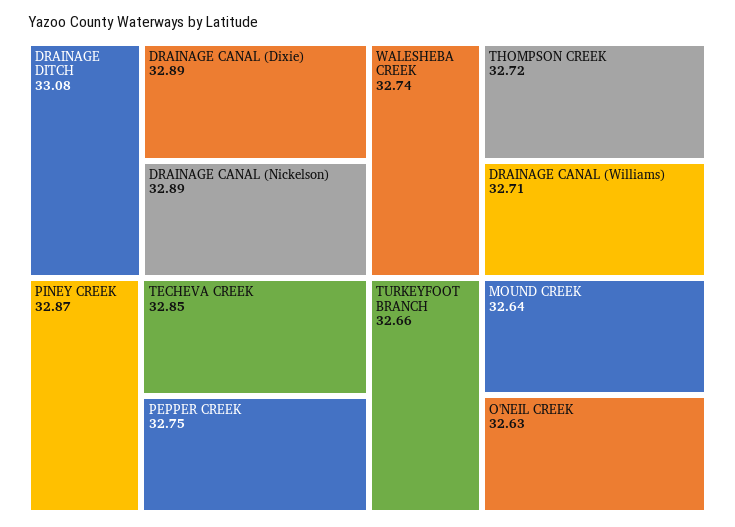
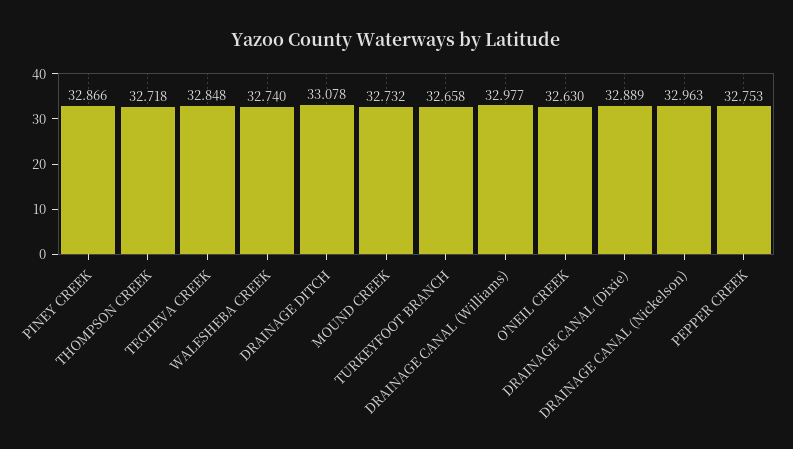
DRAINAGE CANAL (Nickelson): 32.89 -> 32.963
DRAINAGE CANAL (Williams): 32.71 -> 32.977
MOUND CREEK: 32.64 -> 32.732

